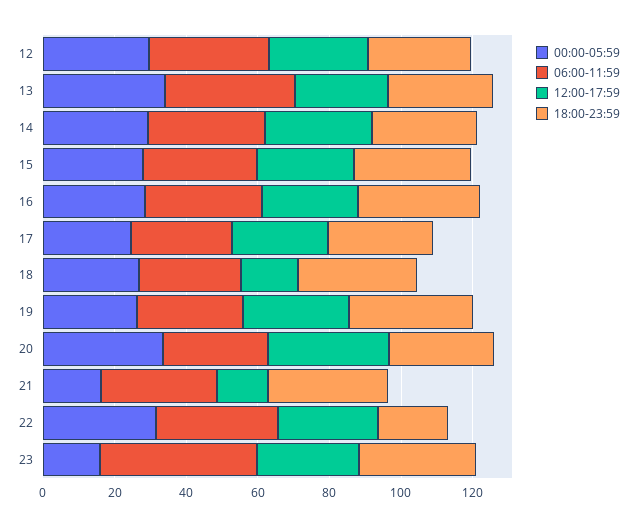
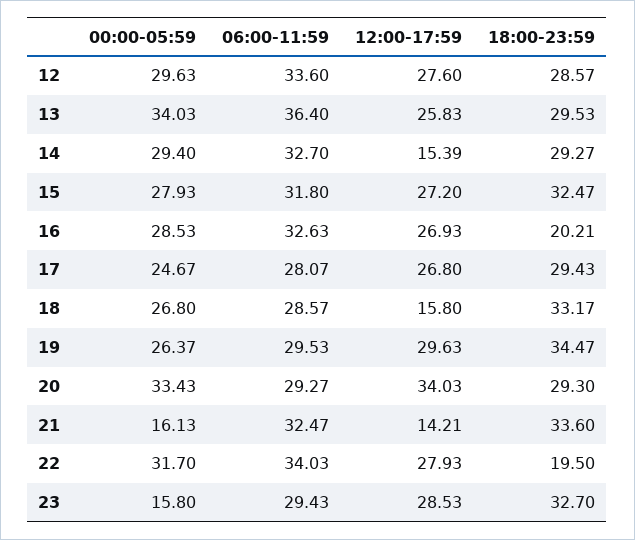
12:00-17:59, 14: 30 -> 15.39
18:00-23:59, 16: 35 -> 20.21
06:00-11:59, 23: 45 -> 29.43

